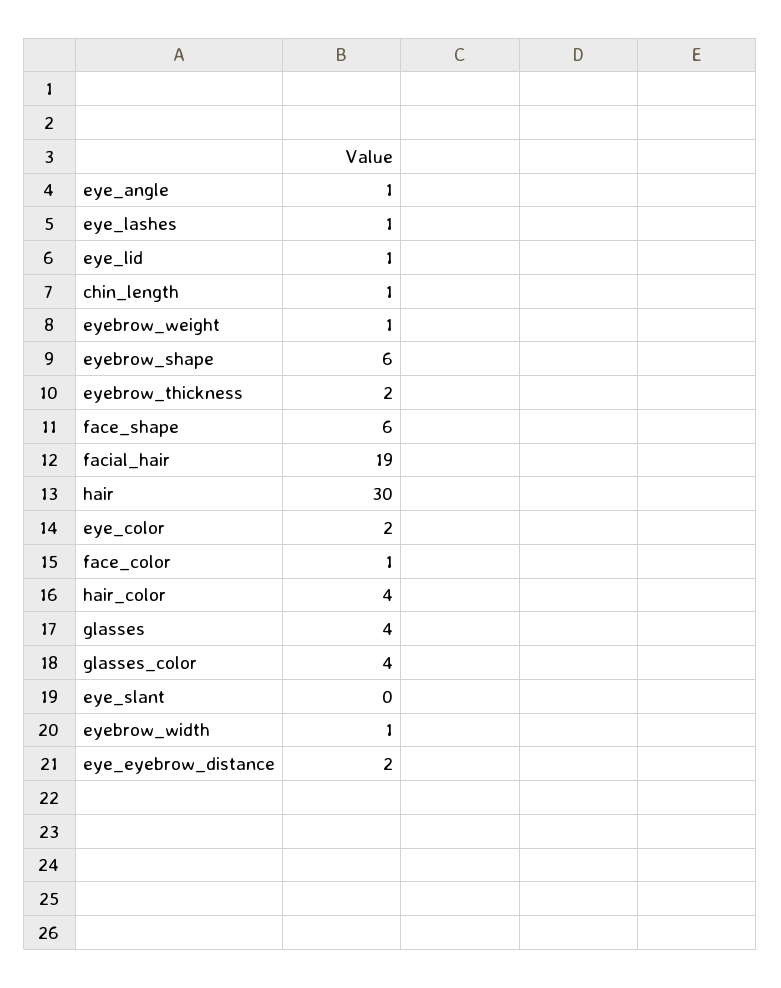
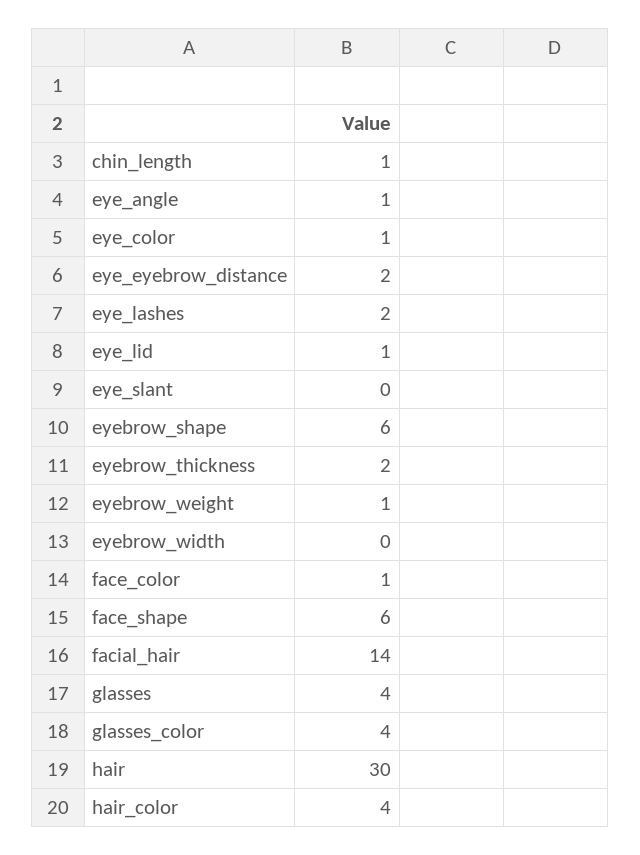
eye_lashes: 1 -> 2
facial_hair: 19 -> 14
eye_color: 2 -> 1
eyebrow_width: 1 -> 0

